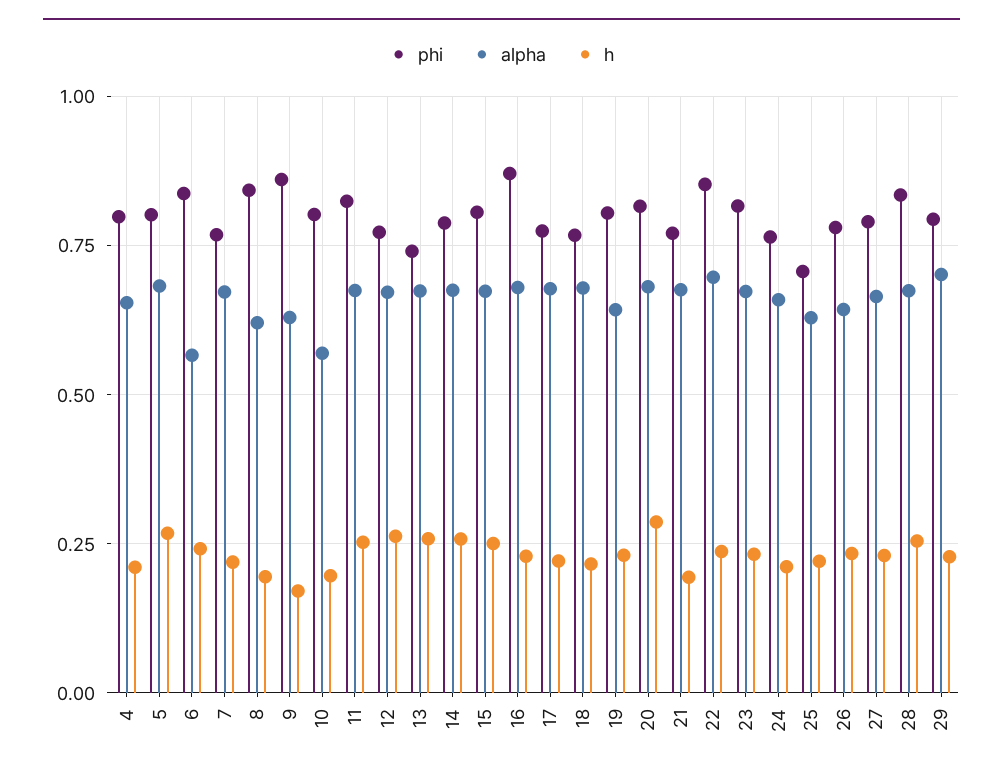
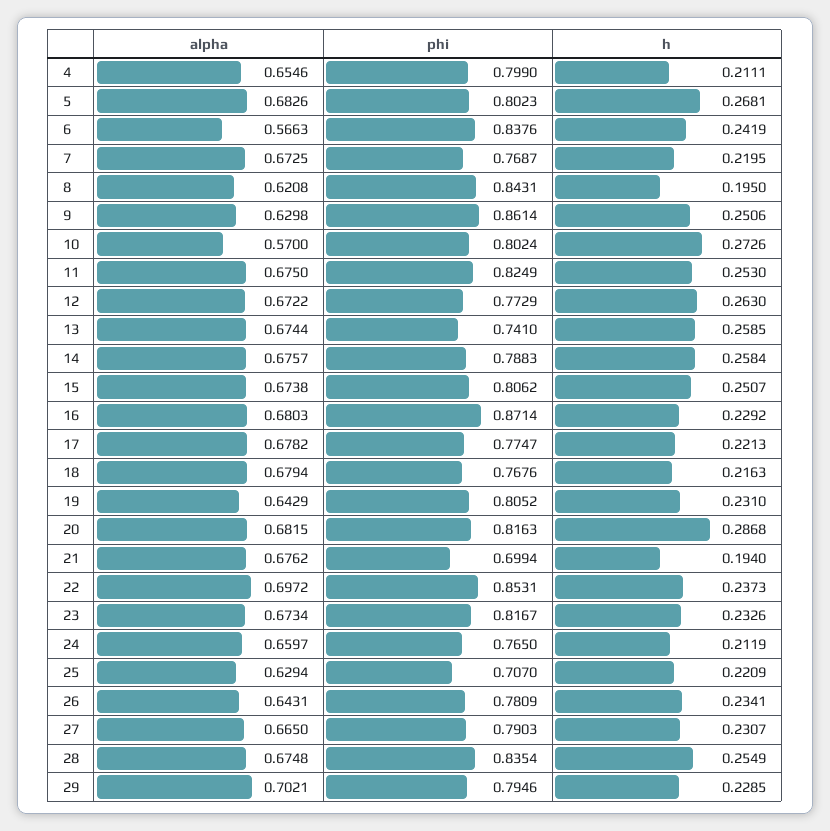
h, 9: 0.175 -> 0.2506
h, 10: 0.2 -> 0.2726
phi, 21: 0.775 -> 0.6994

